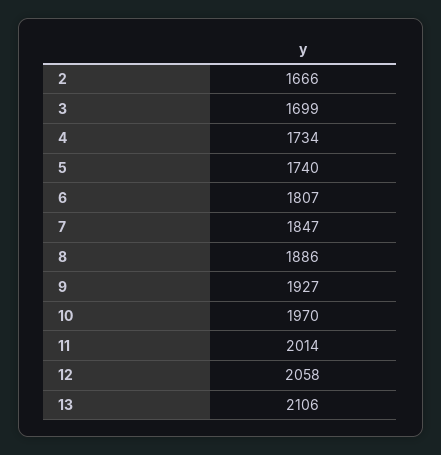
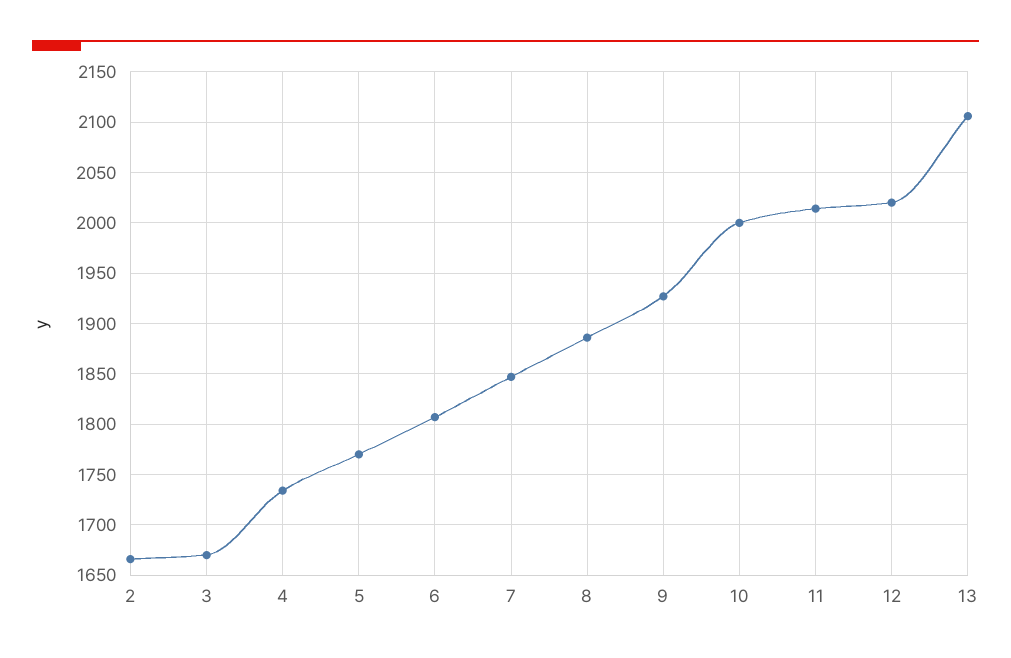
3: 1699 -> 1670
5: 1740 -> 1770
10: 1970 -> 2000
12: 2058 -> 2020

